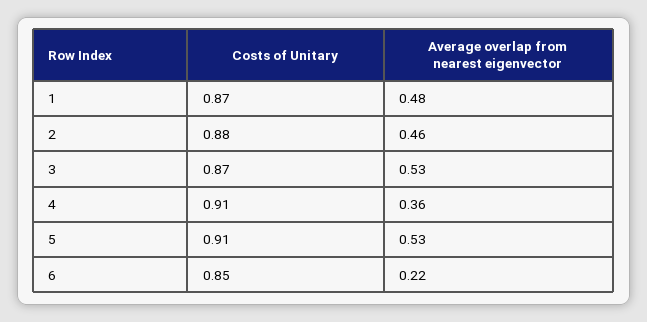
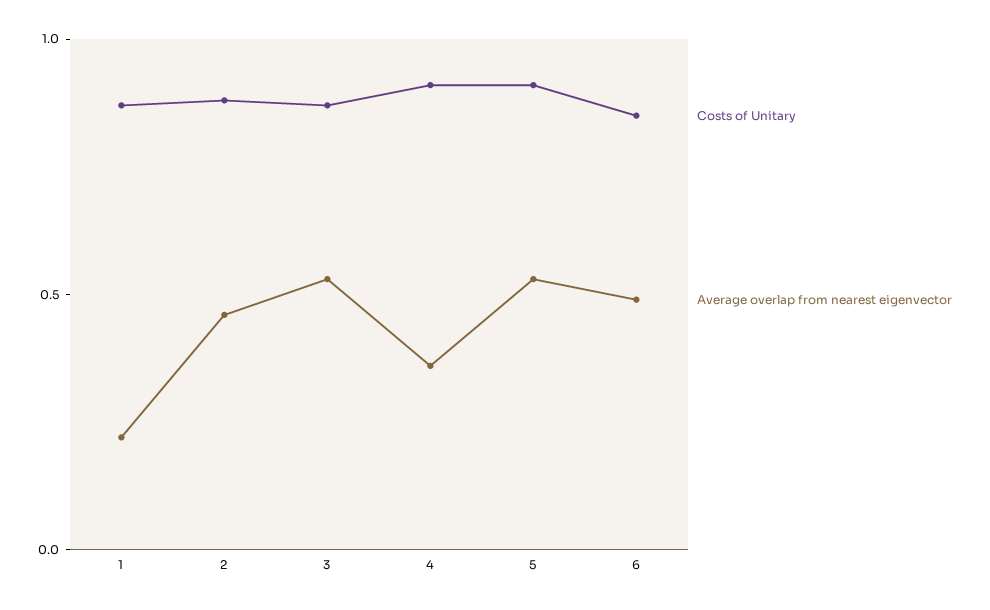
Average overlap from nearest eigenvector, 1: 0.48 -> 0.2
Average overlap from nearest eigenvector, 6: 0.22 -> 0.5

